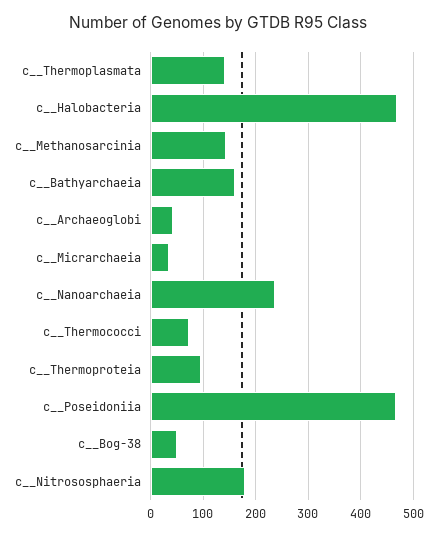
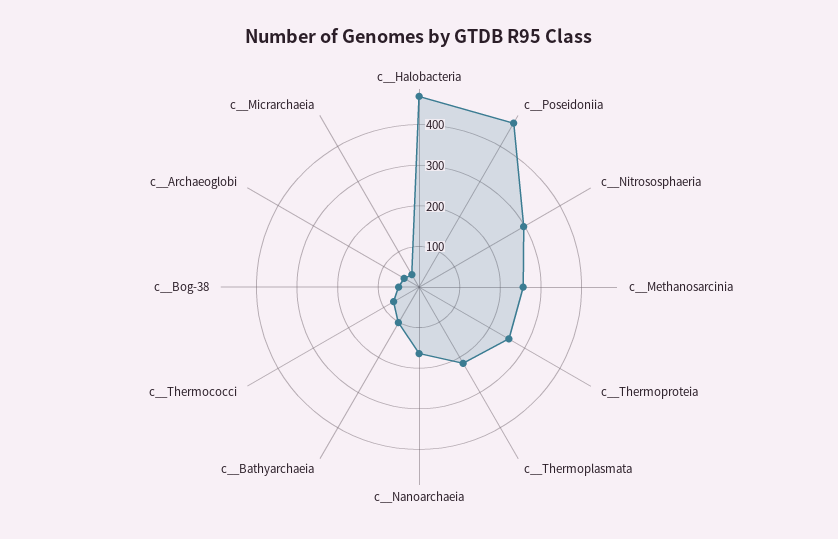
c__Thermoplasmata: 140 -> 220
c__Methanosarcinia: 140 -> 260
c__Bathyarchaeia: 160 -> 100
c__Nanoarchaeia: 240 -> 160
c__Thermoproteia: 100 -> 260
c__Nitrososphaeria: 180 -> 300

